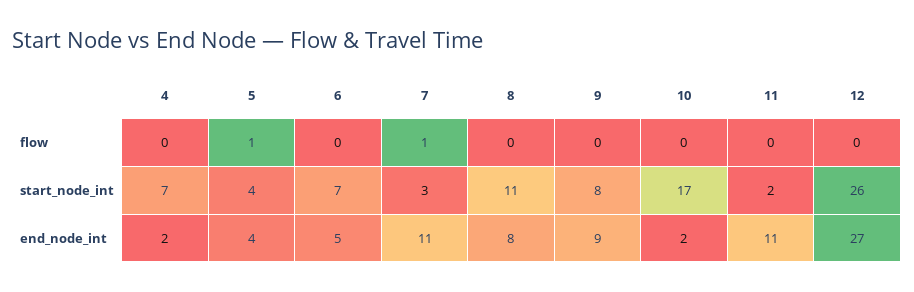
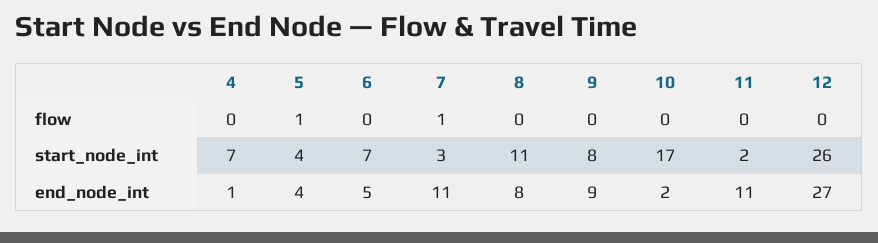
4, end_node_int: 2 -> 1

